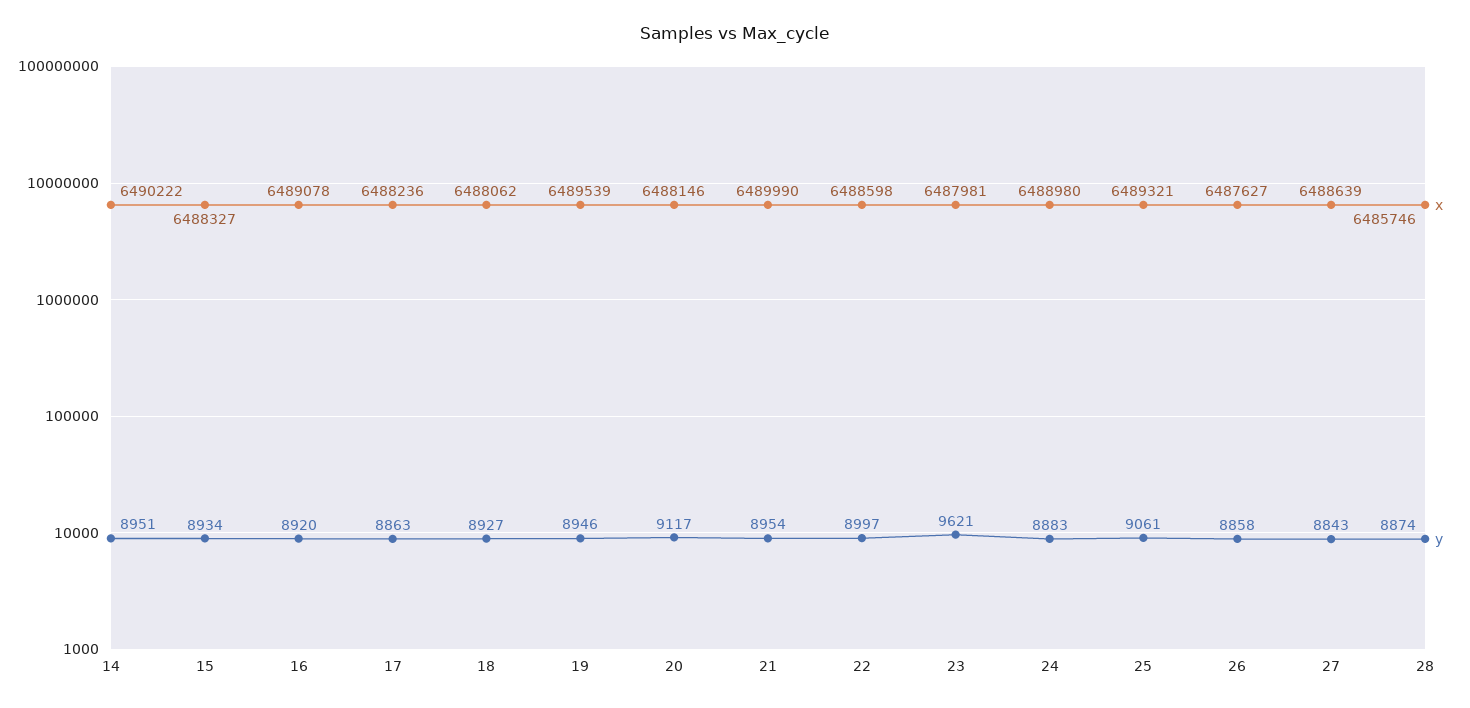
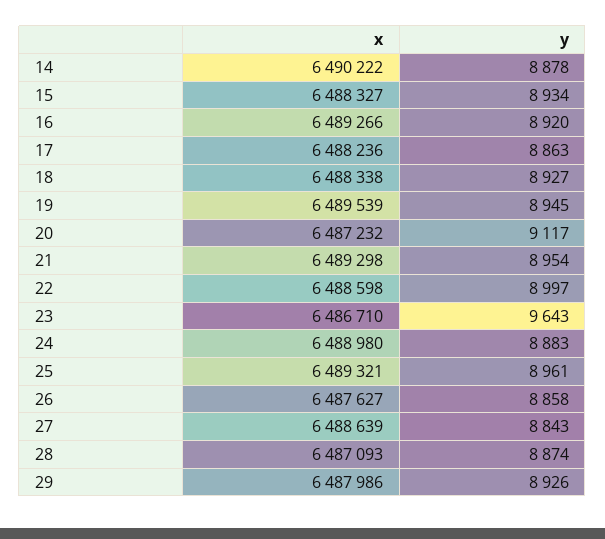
y, 14: 8951 -> 8878
x, 16: 6489078 -> 6489266
x, 18: 6488062 -> 6488338
y, 19: 8946 -> 8945
x, 20: 6488146 -> 6487232
x, 21: 6489990 -> 6489298
x, 23: 6487981 -> 6486710
y, 23: 9621 -> 9643
y, 25: 9061 -> 8961
x, 28: 6485746 -> 6487093
x, 29: none -> 6487986
y, 29: none -> 8926

